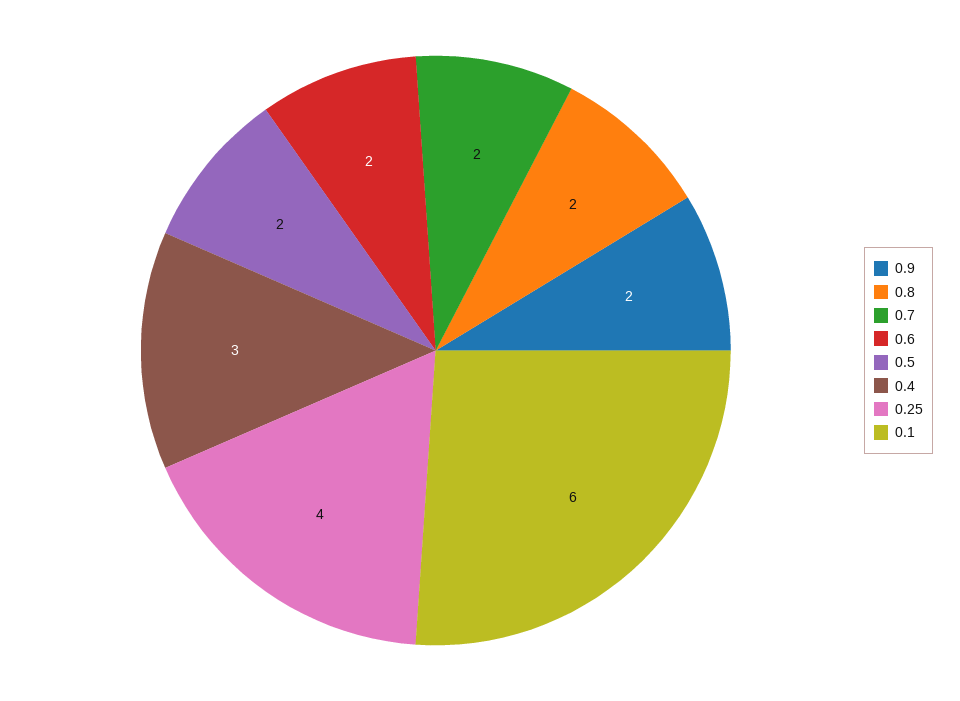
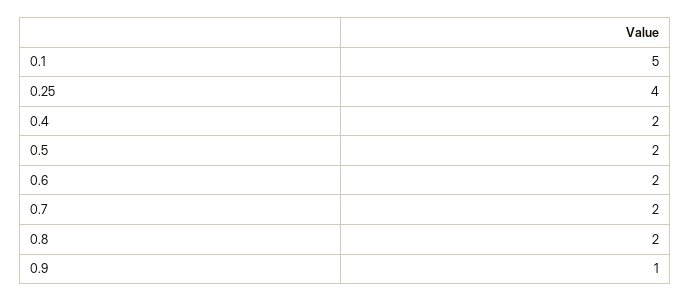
0.9: 2 -> 1
0.4: 3 -> 2
0.1: 6 -> 5

